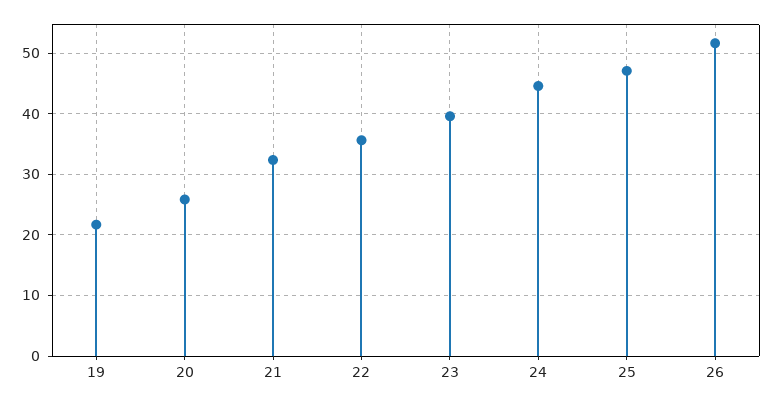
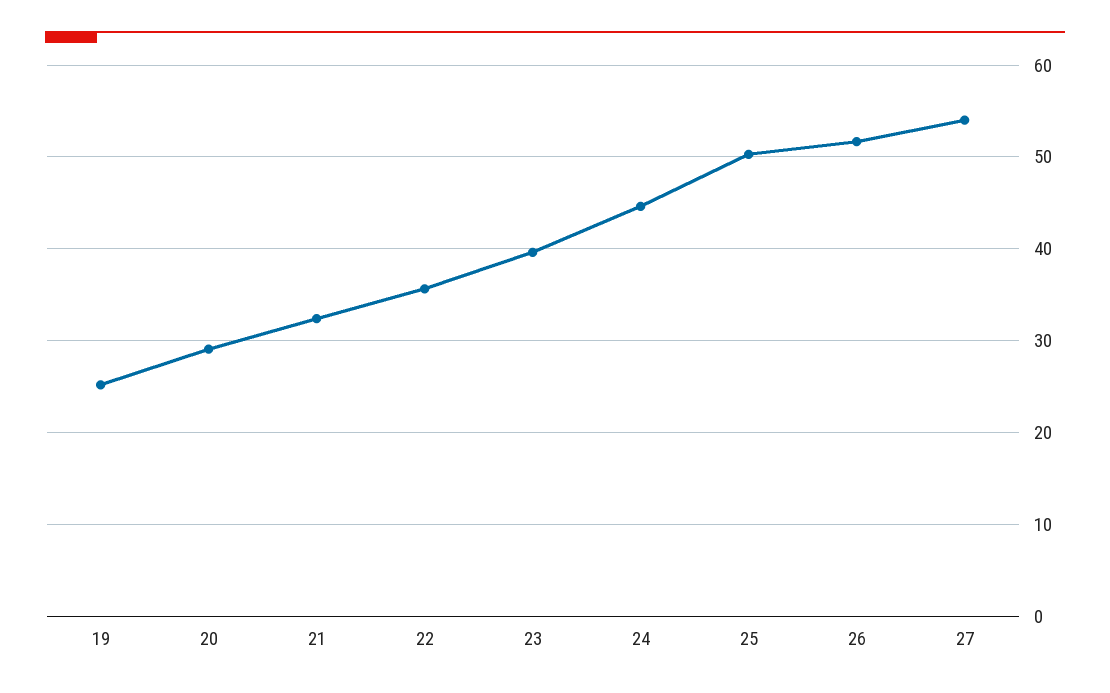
19: 22 -> 25
20: 26 -> 29
25: 47 -> 50
27: none -> 54

